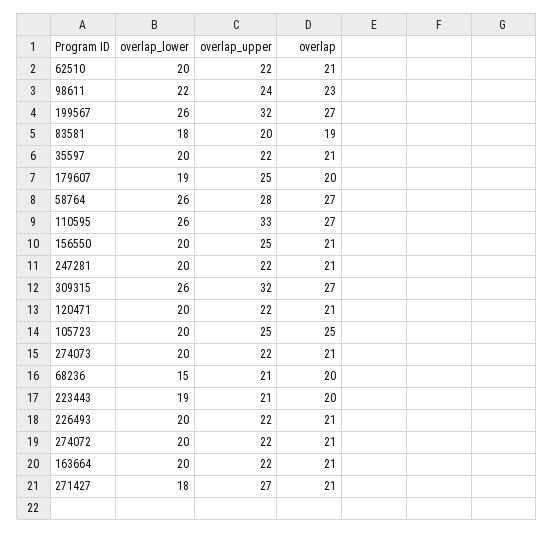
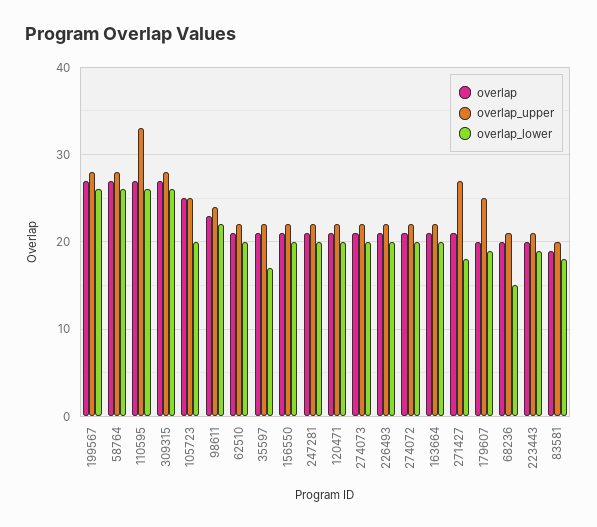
overlap_upper, 199567: 32 -> 28
overlap_lower, 35597: 20 -> 17
overlap_upper, 156550: 25 -> 22
overlap_upper, 309315: 32 -> 28

